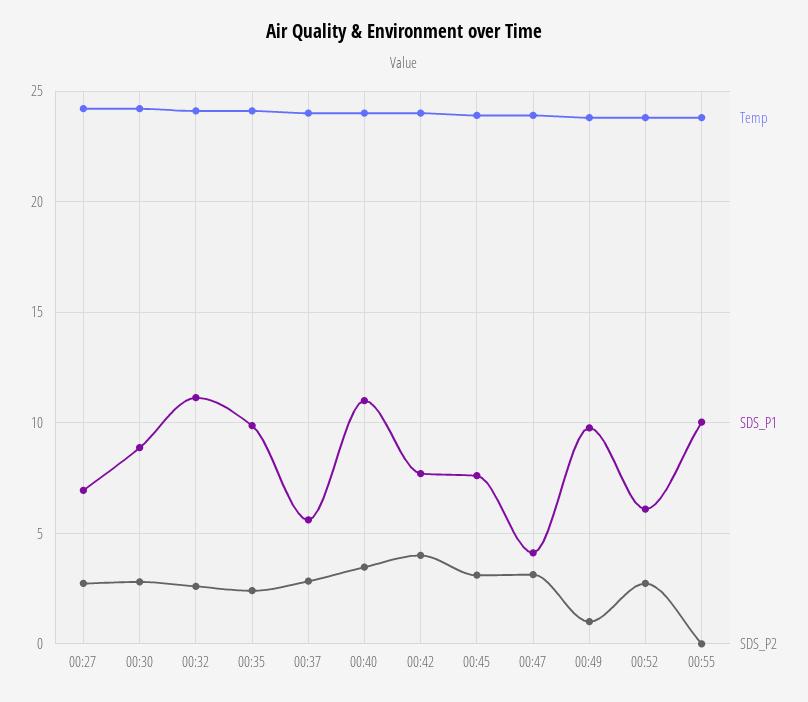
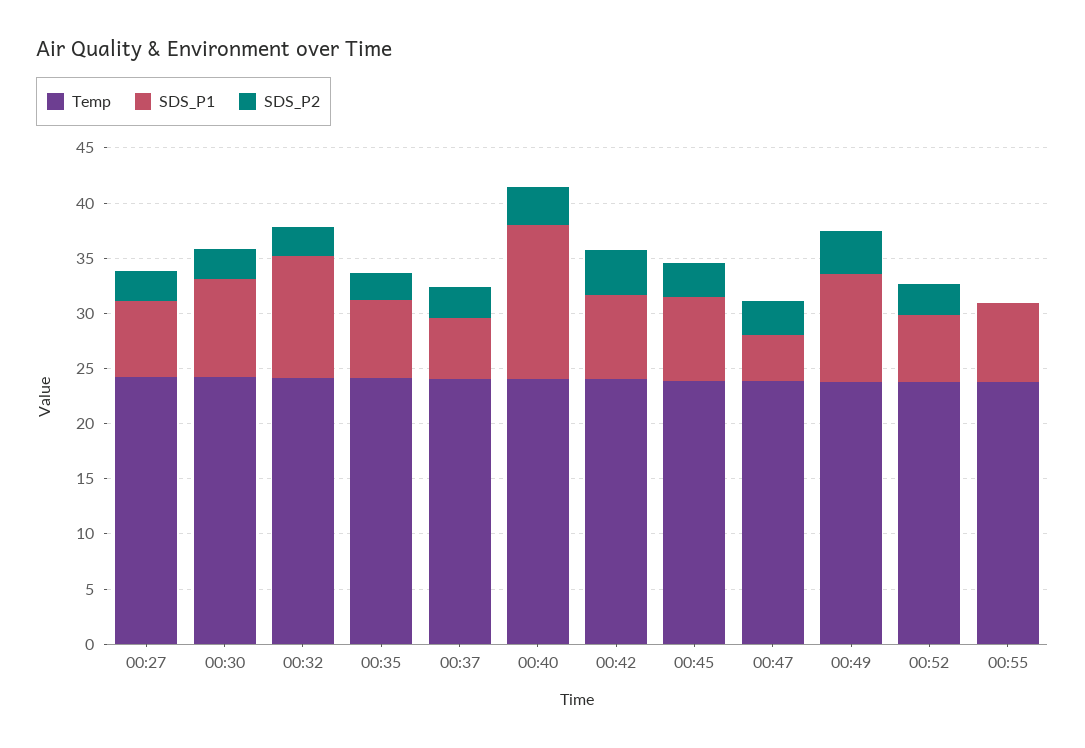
SDS_P1, 00:35: 10 -> 7
SDS_P1, 00:40: 11 -> 14
SDS_P2, 00:49: 1 -> 4
SDS_P1, 00:55: 10 -> 7

